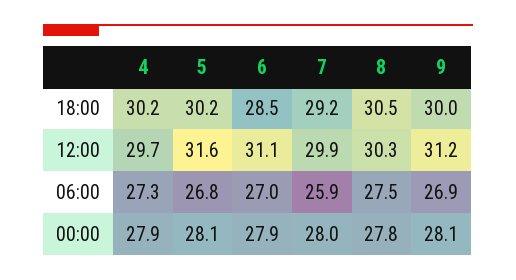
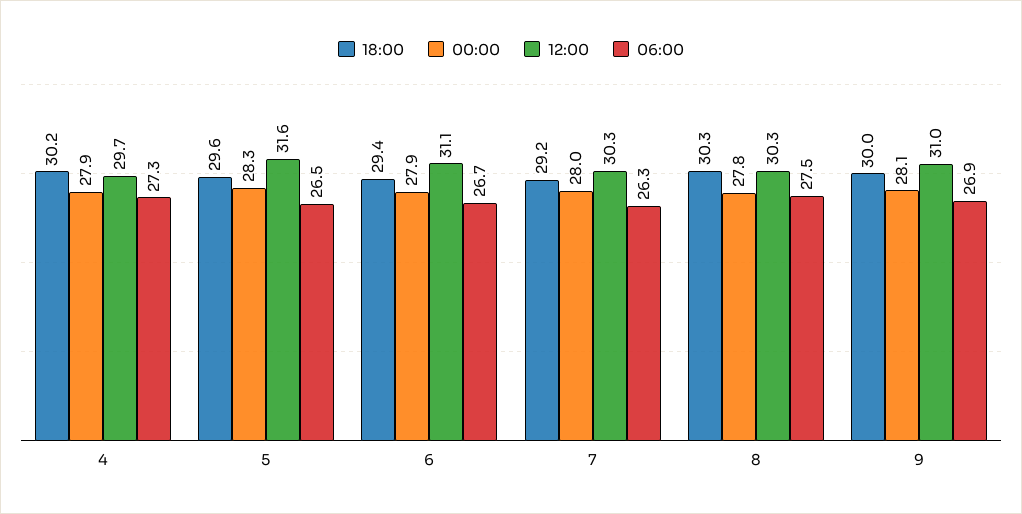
18:00, 5: 30.2 -> 29.6
18:00, 6: 28.5 -> 29.4
18:00, 8: 30.5 -> 30.3
12:00, 7: 29.9 -> 30.3
12:00, 9: 31.2 -> 31
06:00, 5: 26.8 -> 26.5
06:00, 6: 27 -> 26.7
06:00, 7: 25.9 -> 26.3
00:00, 5: 28.1 -> 28.3

